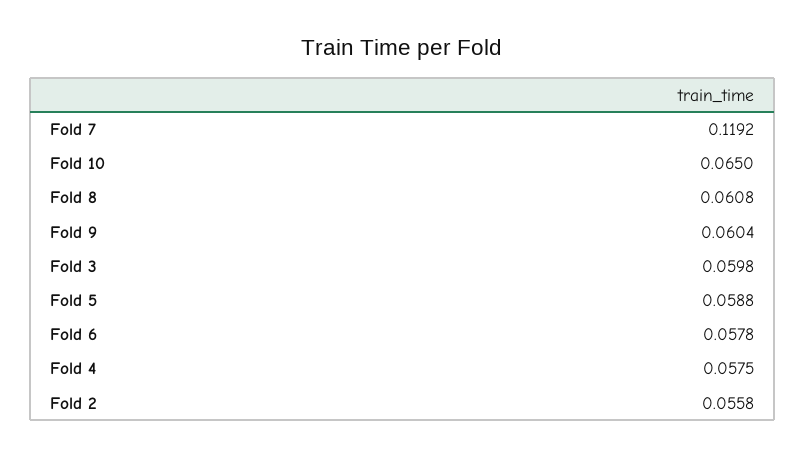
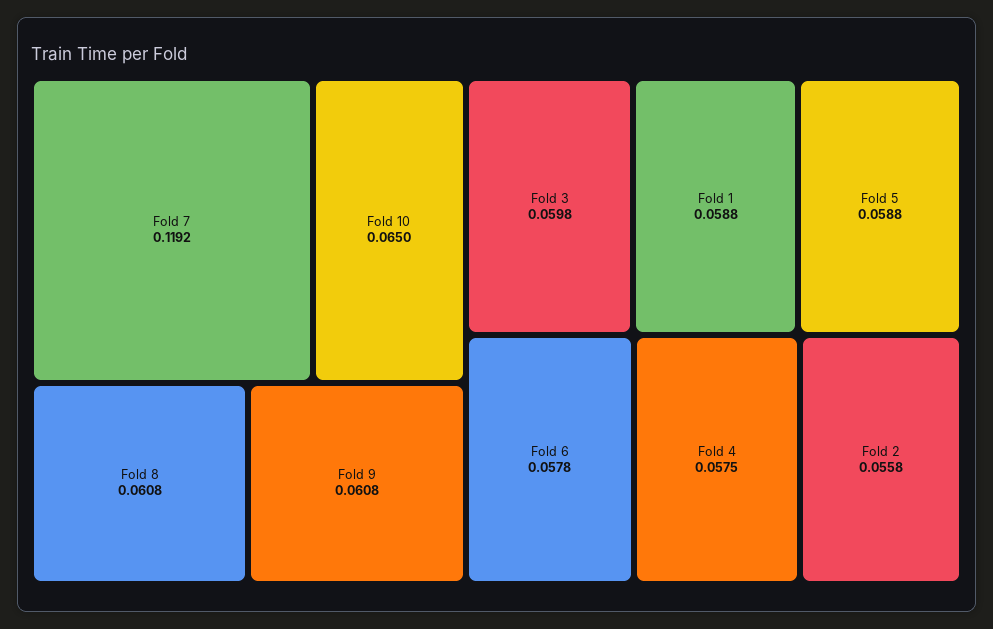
Fold 9: 0.0604 -> 0.0608
Fold 1: none -> 0.0588

